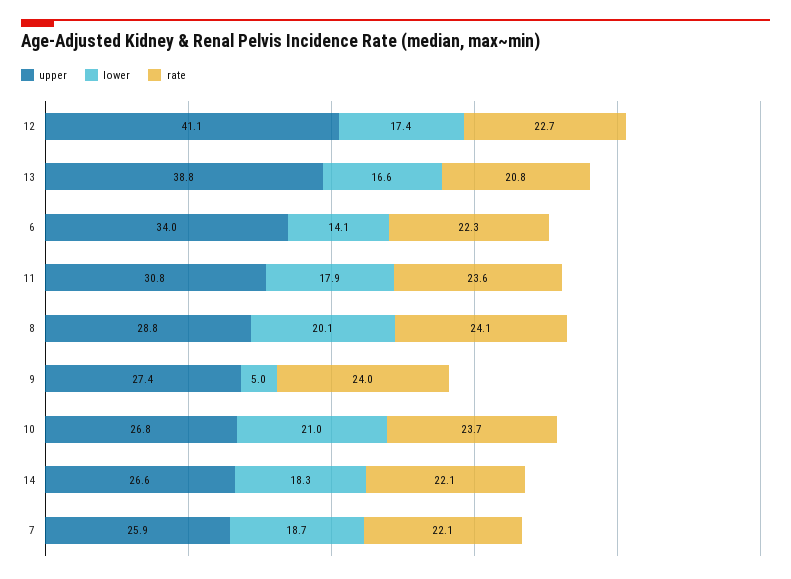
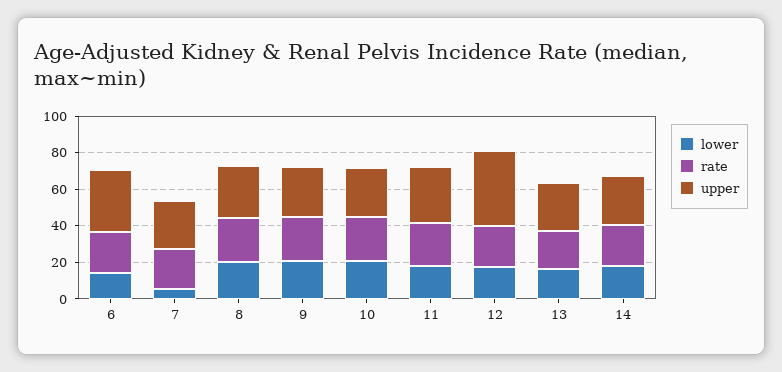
upper, 13: 38.8 -> 25
lower, 9: 5 -> 20
lower, 7: 18.7 -> 5

